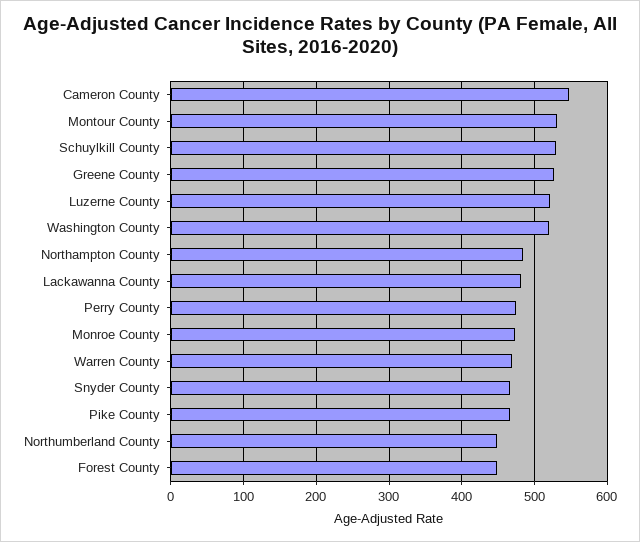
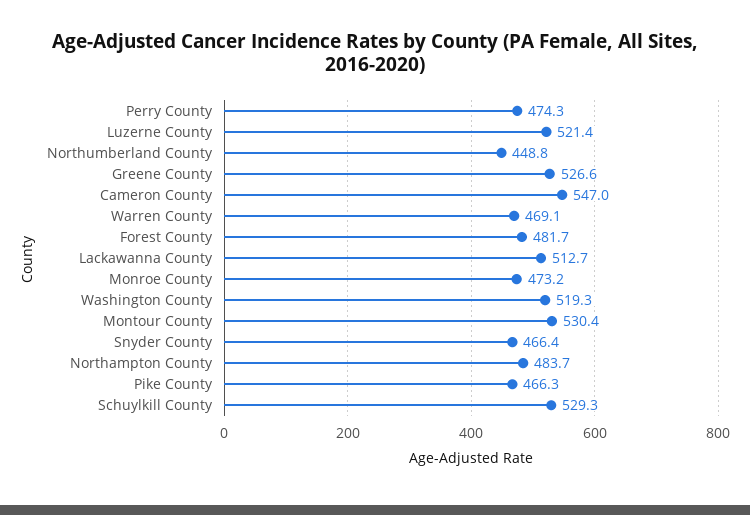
Lackawanna County: 480 -> 512.7
Forest County: 450 -> 481.7

